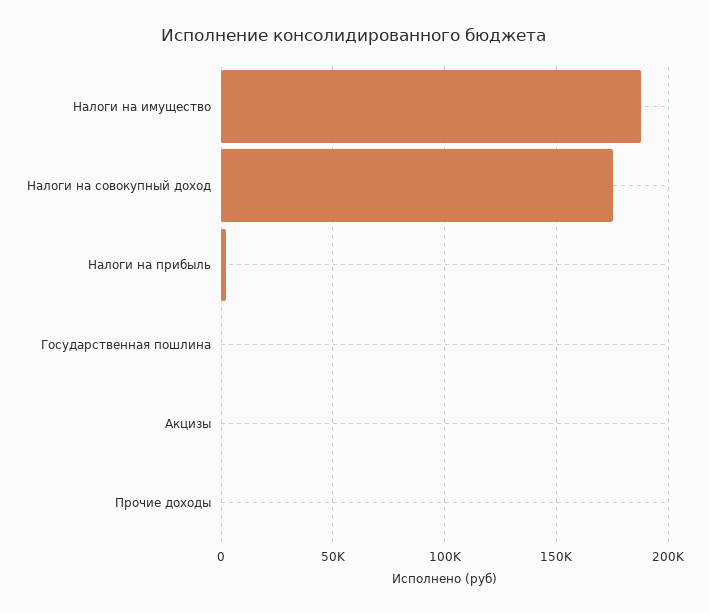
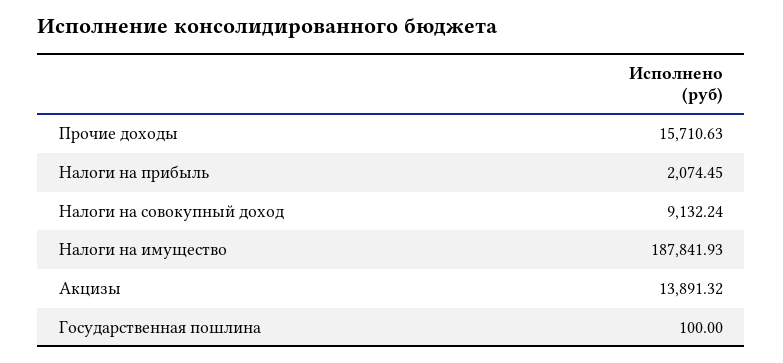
Налоги на совокупный доход: 175000 -> 9132.24
Акцизы: 0 -> 13891.32
Прочие доходы: 0 -> 15710.63

